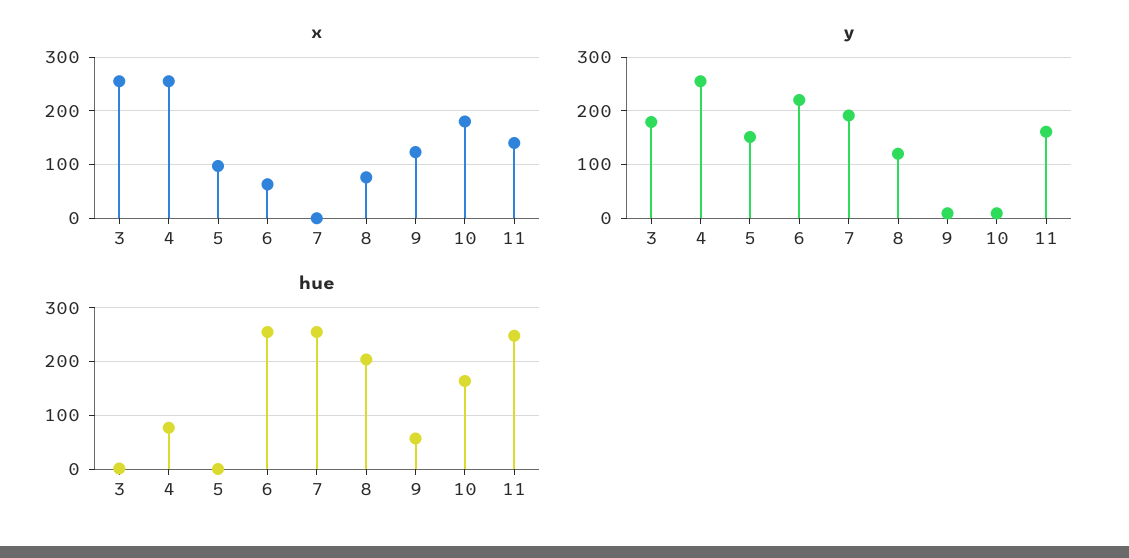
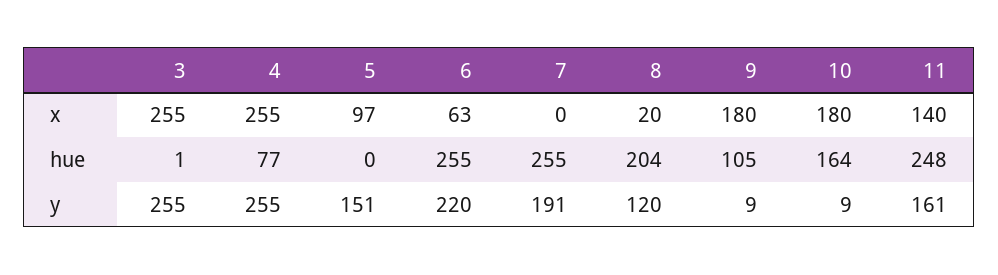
x, 8: 80 -> 20
x, 9: 120 -> 180
y, 3: 180 -> 255
hue, 9: 60 -> 105

